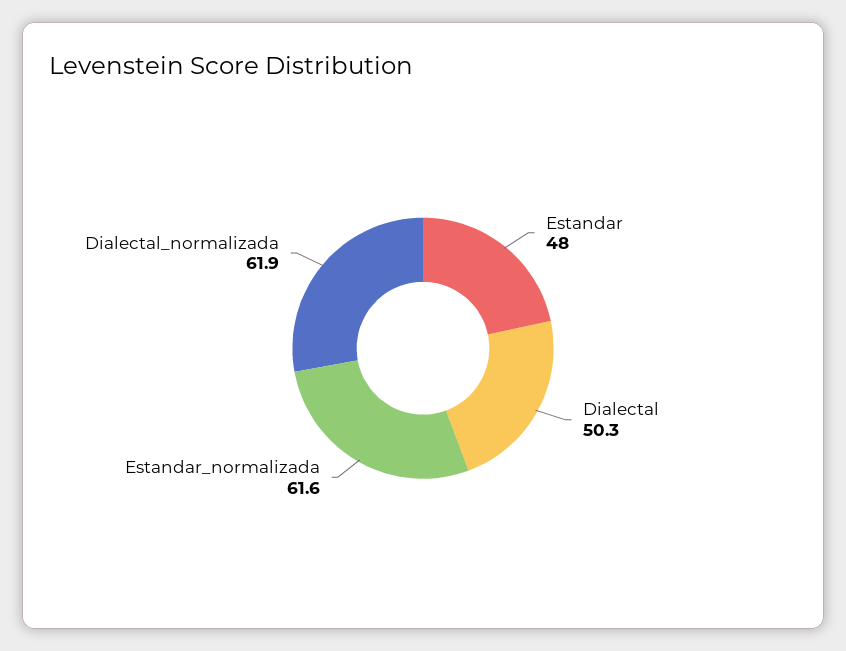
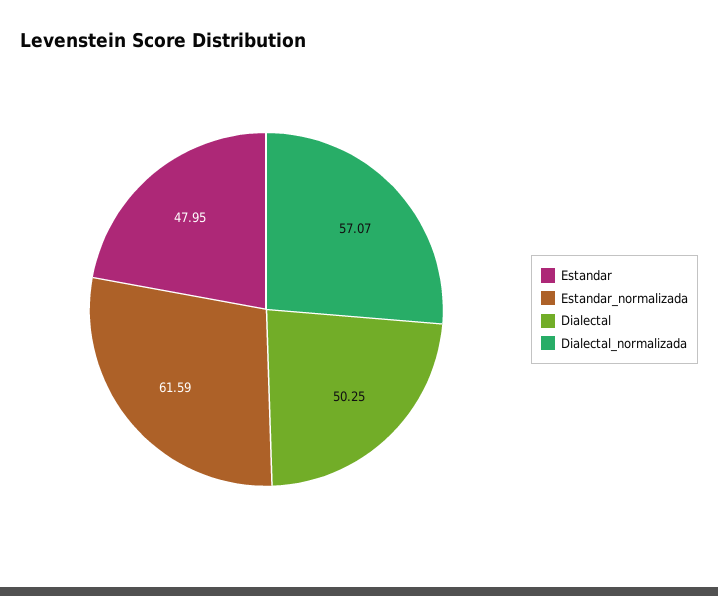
Dialectal_normalizada: 61.9 -> 57.07

